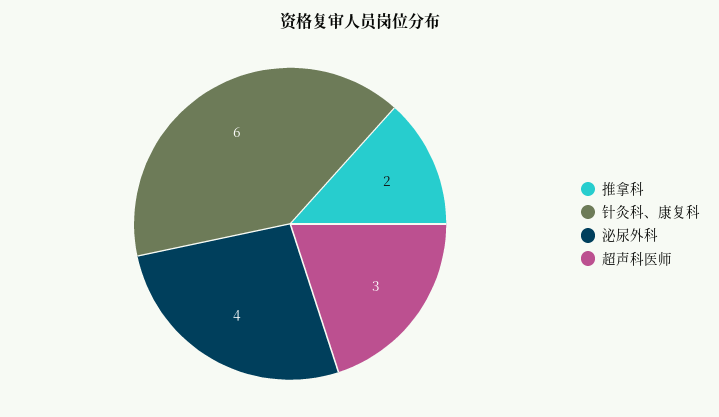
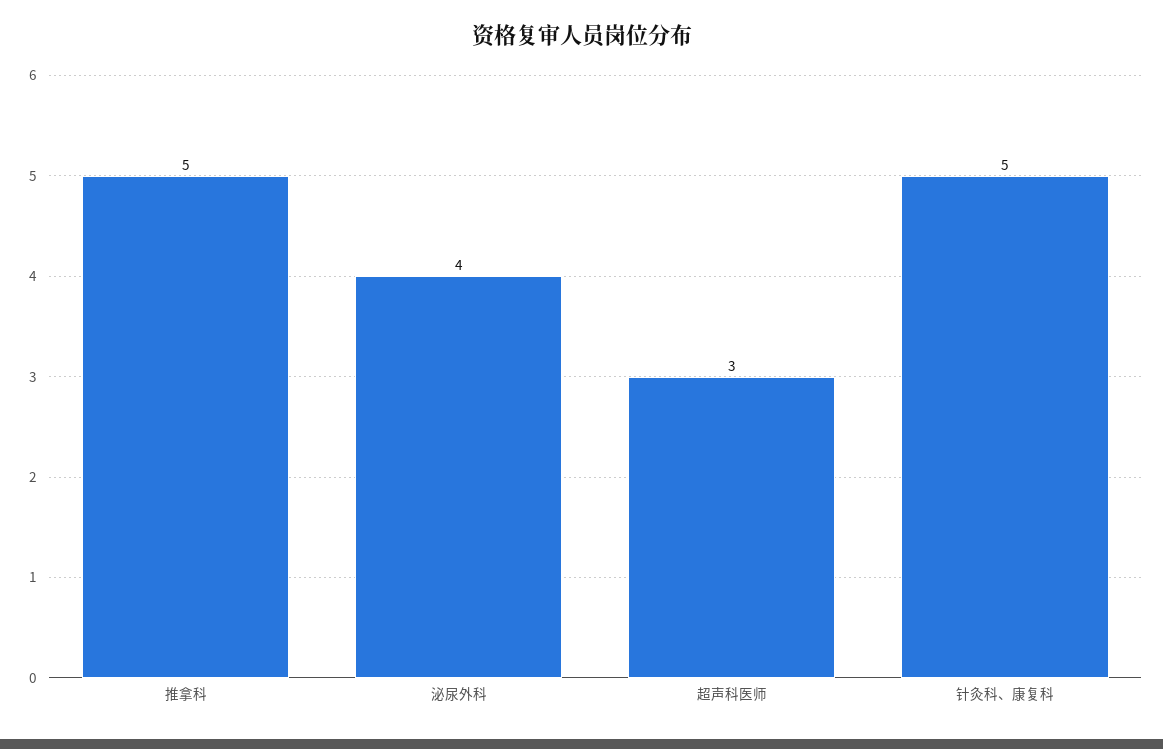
推拿科: 2 -> 5
针灸科、康复科: 6 -> 5

